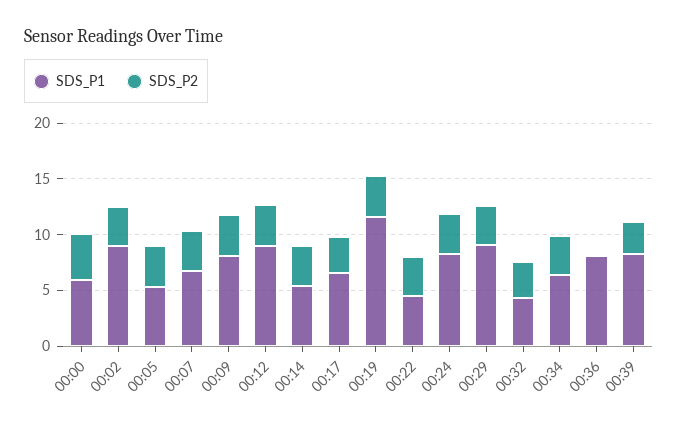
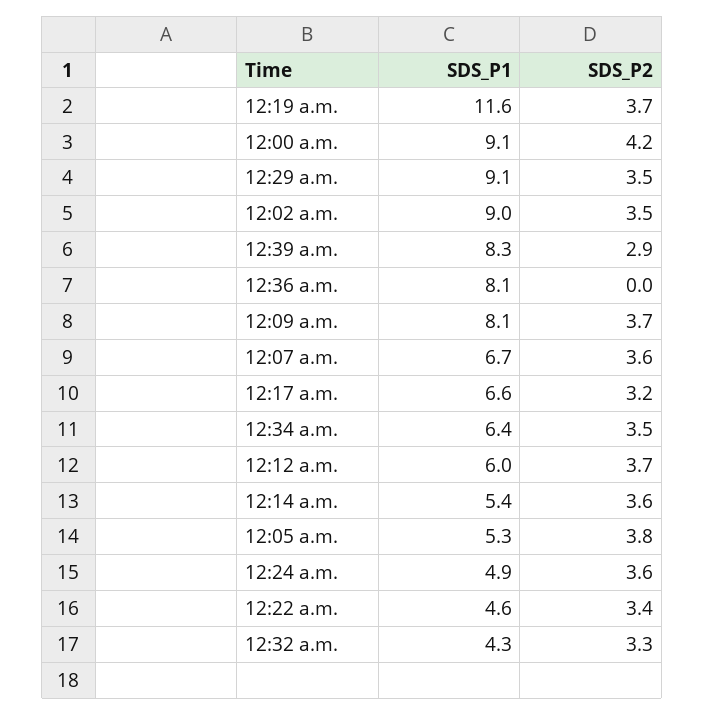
SDS_P1, 00:00: 6 -> 9.1
SDS_P1, 00:12: 9 -> 6
SDS_P1, 00:24: 8 -> 4.9

